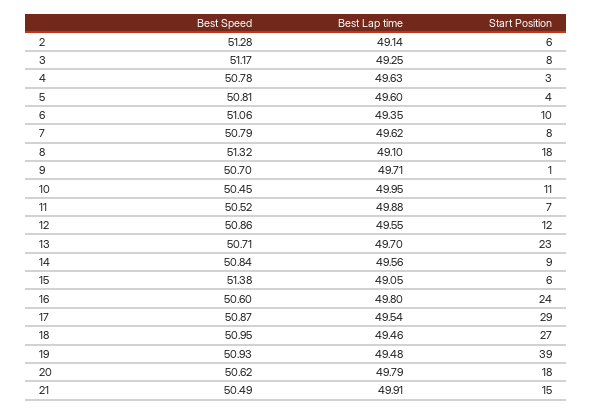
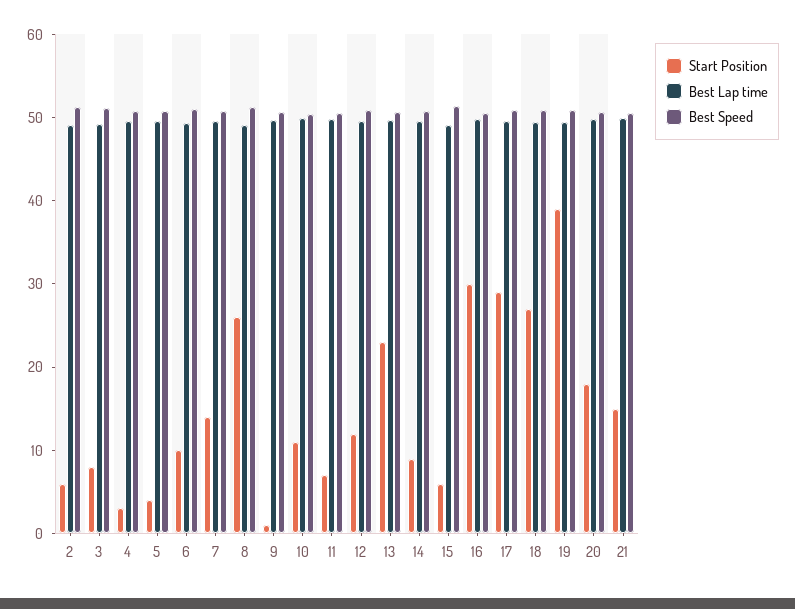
Start Position, 7: 8 -> 14
Start Position, 8: 18 -> 26
Start Position, 16: 24 -> 30

